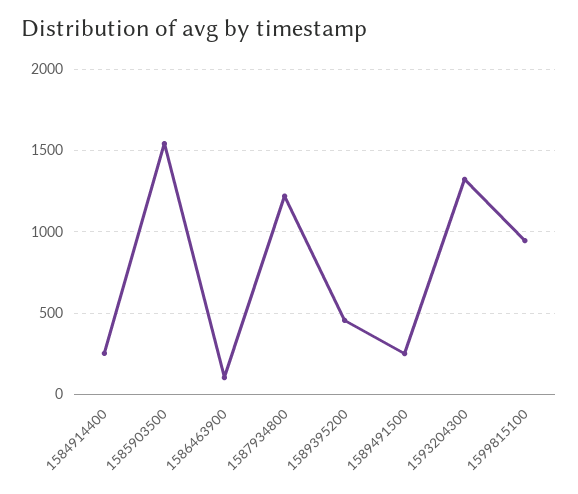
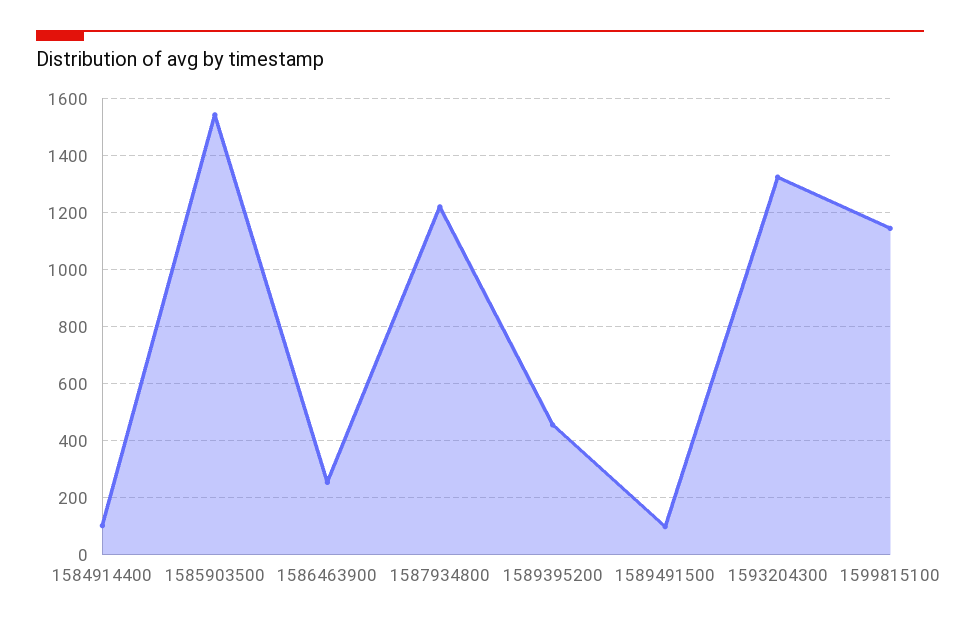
1584914400: 250 -> 100
1586463900: 100 -> 250
1589491500: 250 -> 100
1599815100: 950 -> 1150

